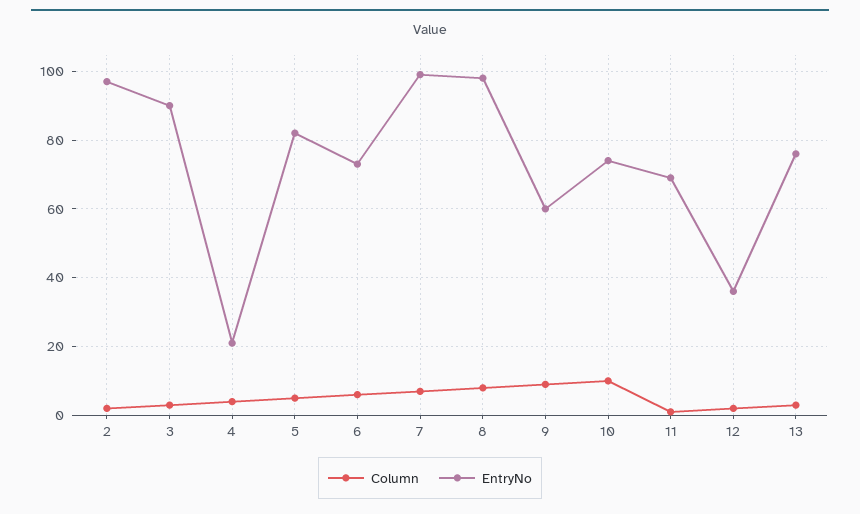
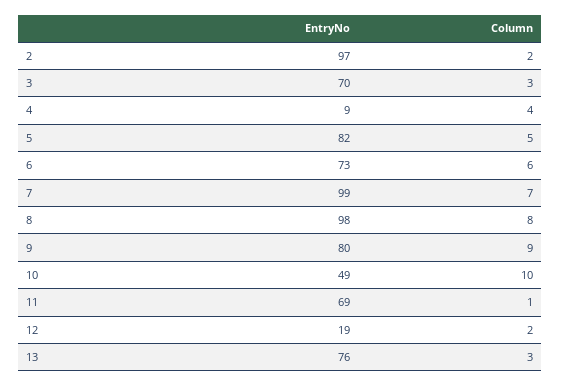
EntryNo, 3: 90 -> 70
EntryNo, 4: 20 -> 9
EntryNo, 9: 60 -> 80
EntryNo, 10: 75 -> 49
EntryNo, 12: 35 -> 19

